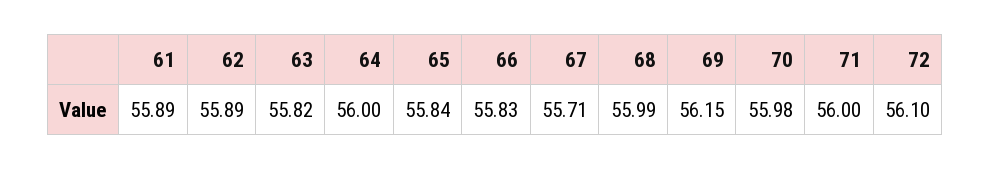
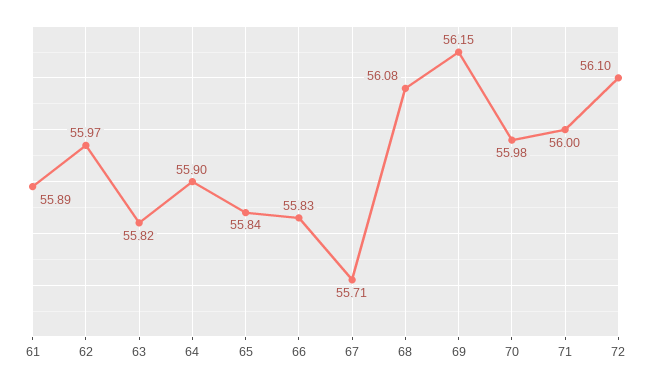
62: 55.89 -> 55.97
64: 56 -> 55.9
68: 55.99 -> 56.08

